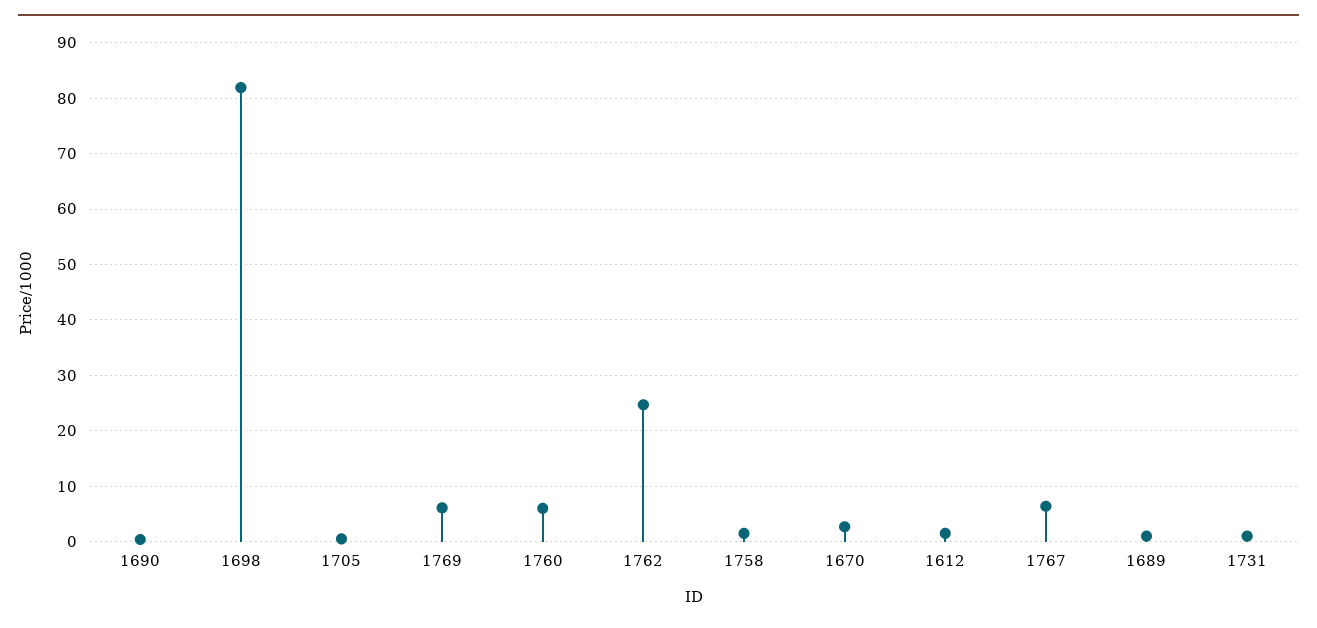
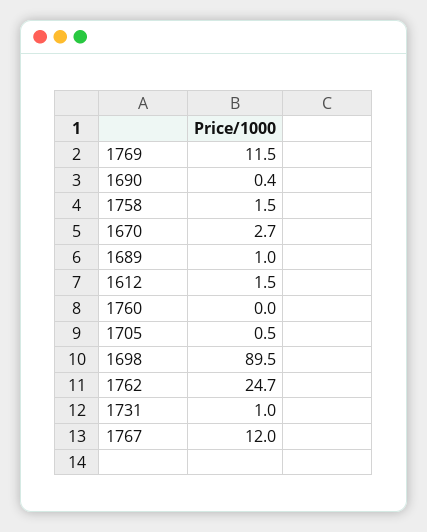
1698: 82 -> 89.5
1769: 6 -> 11.5
1760: 6 -> 0
1767: 6 -> 12

